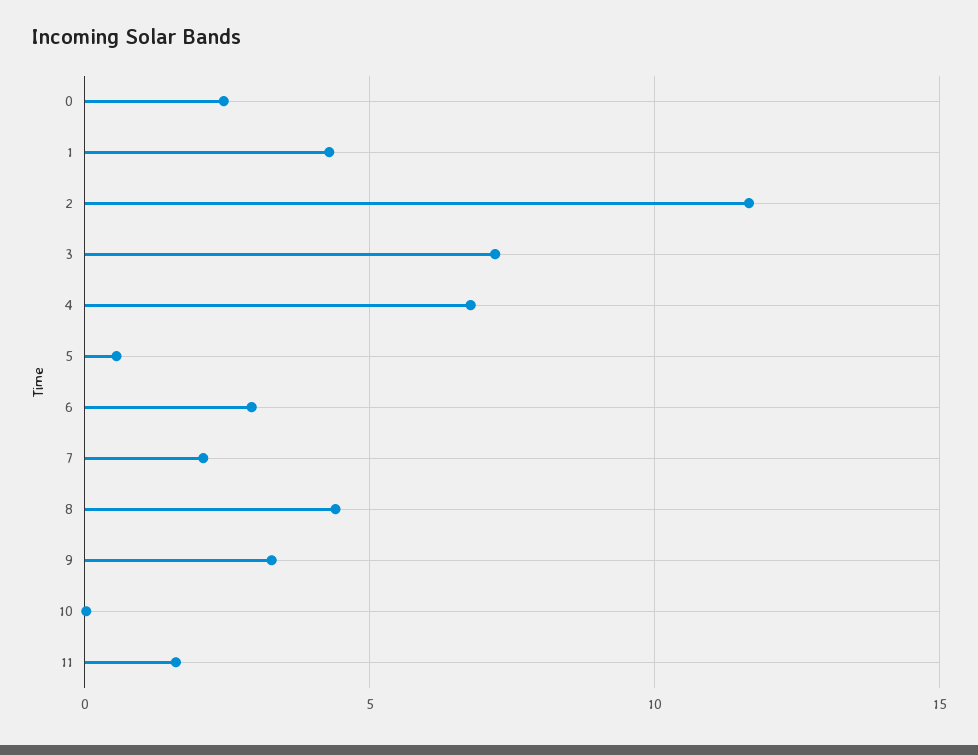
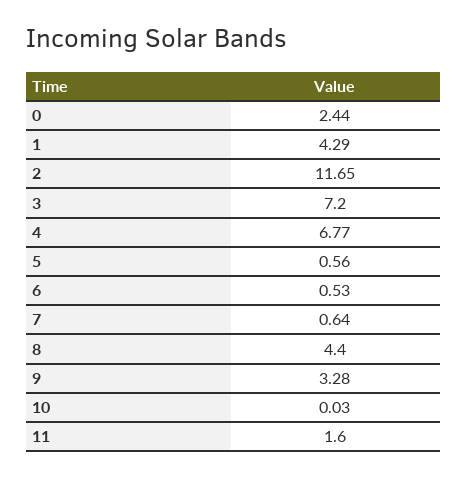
6: 3 -> 0.53
7: 2 -> 0.64

